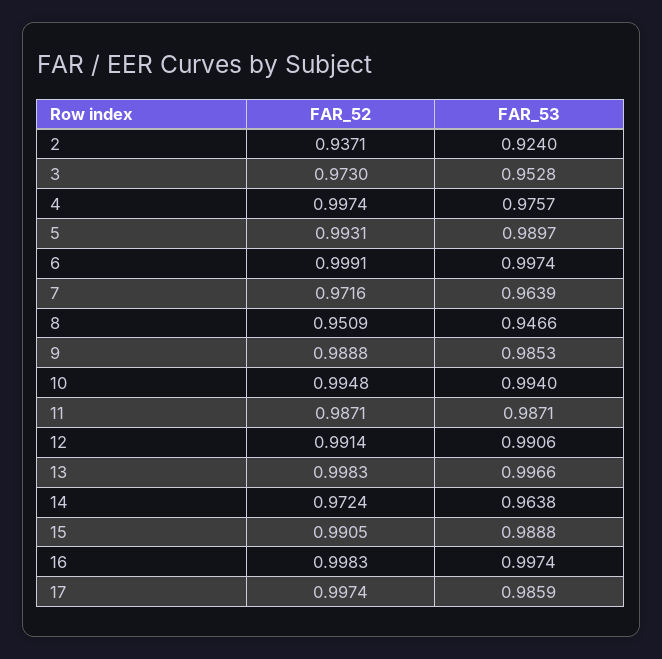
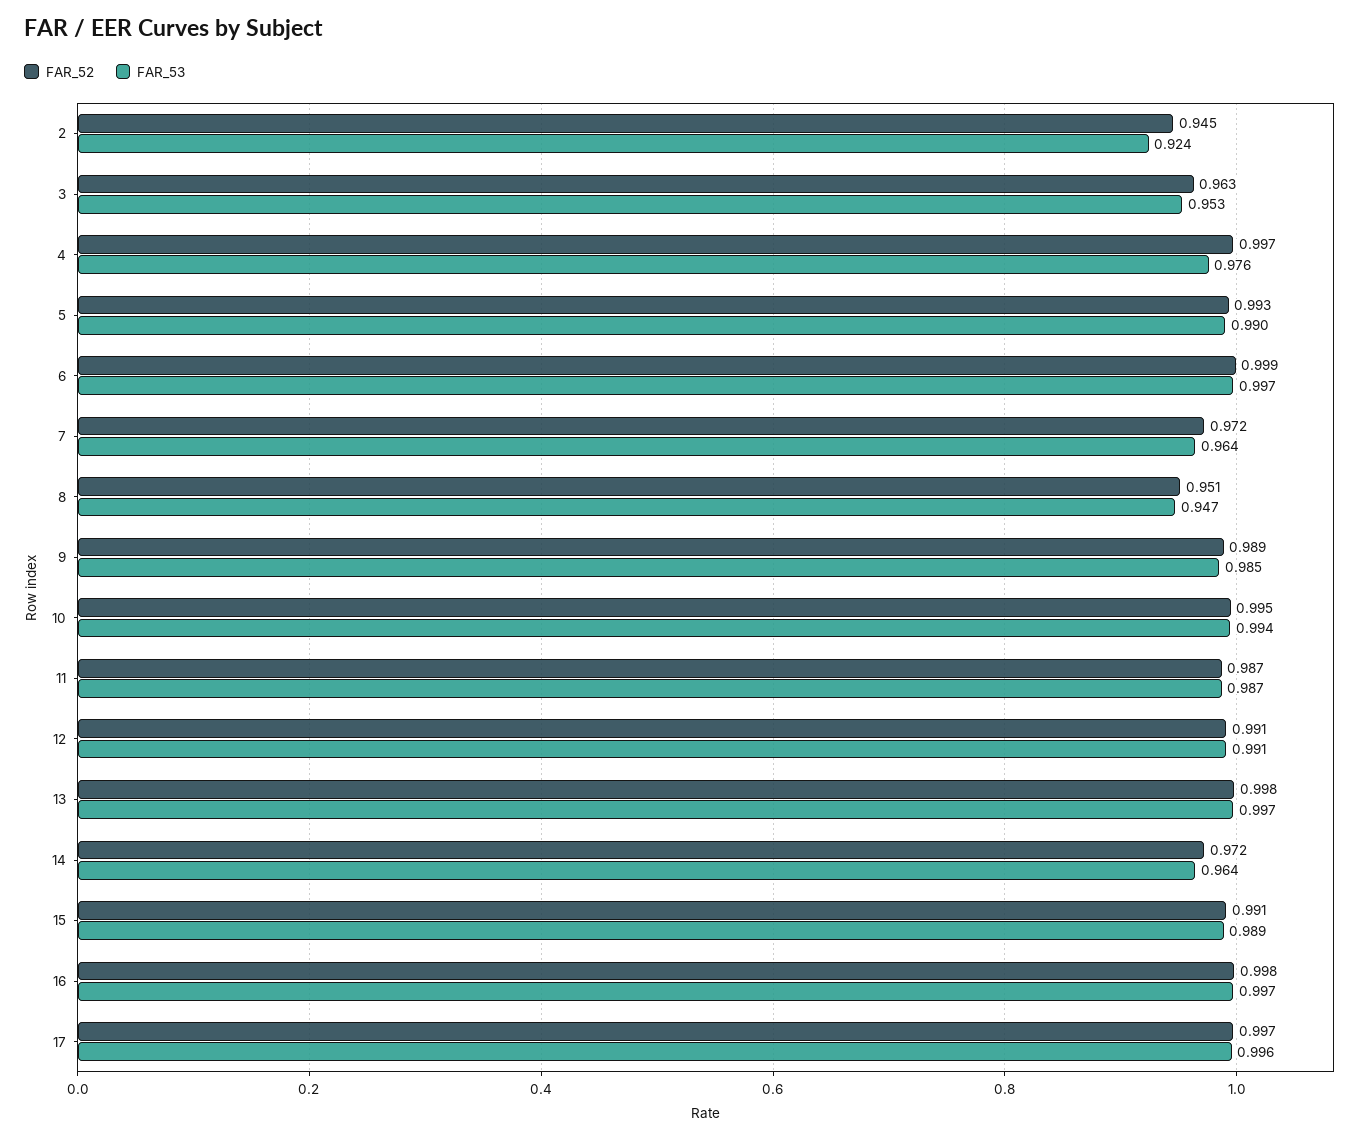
FAR_52, 2: 0.9371 -> 0.945
FAR_52, 3: 0.973 -> 0.963
FAR_53, 17: 0.9859 -> 0.996

